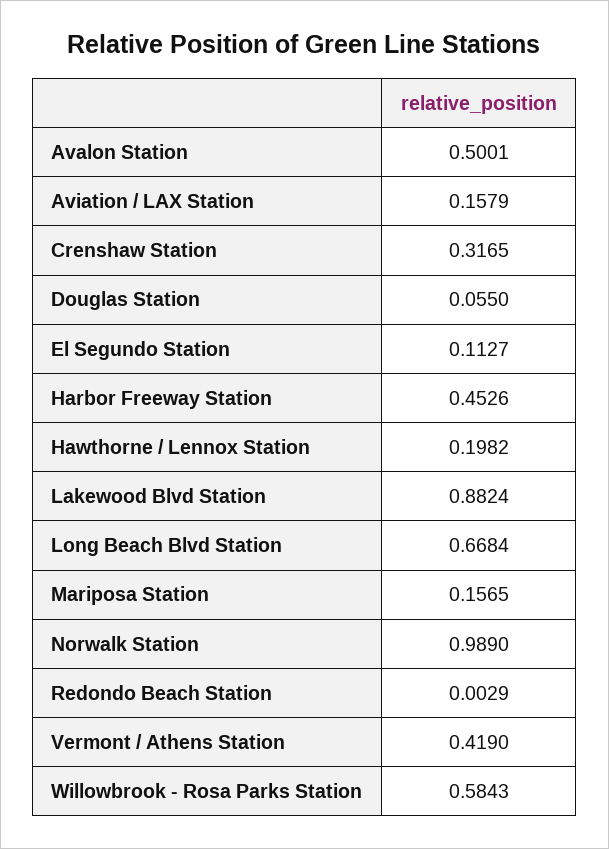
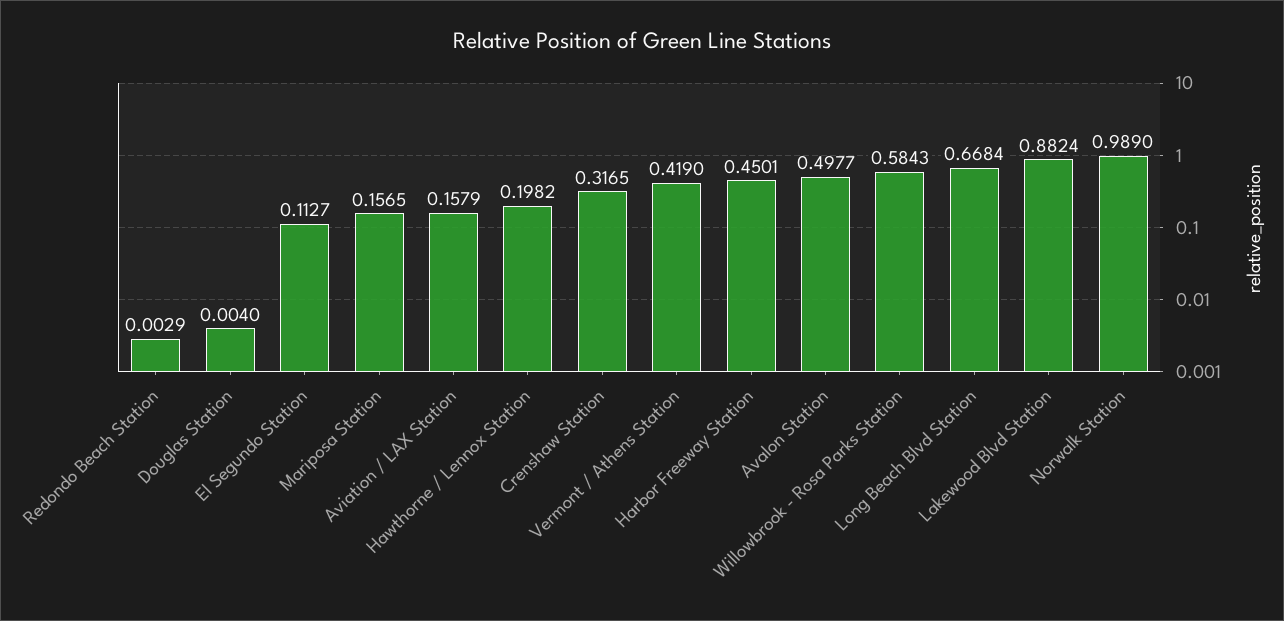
Avalon Station: 0.5001 -> 0.4977
Douglas Station: 0.055 -> 0.004
Harbor Freeway Station: 0.4526 -> 0.4501

